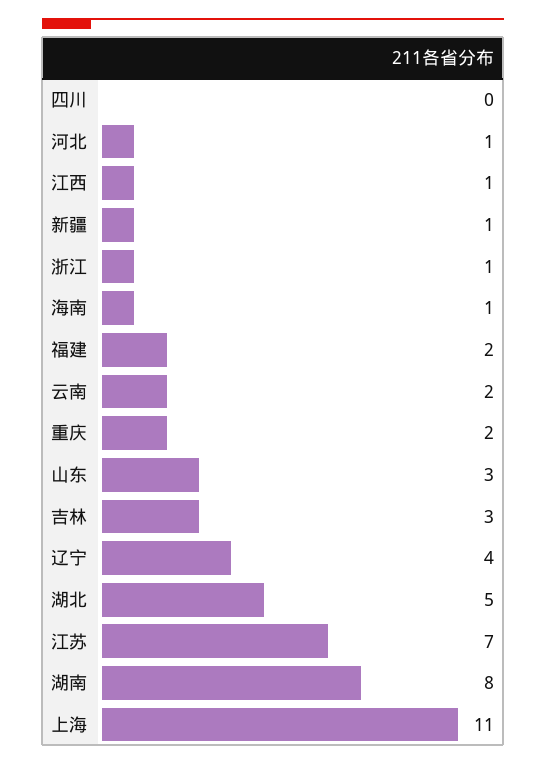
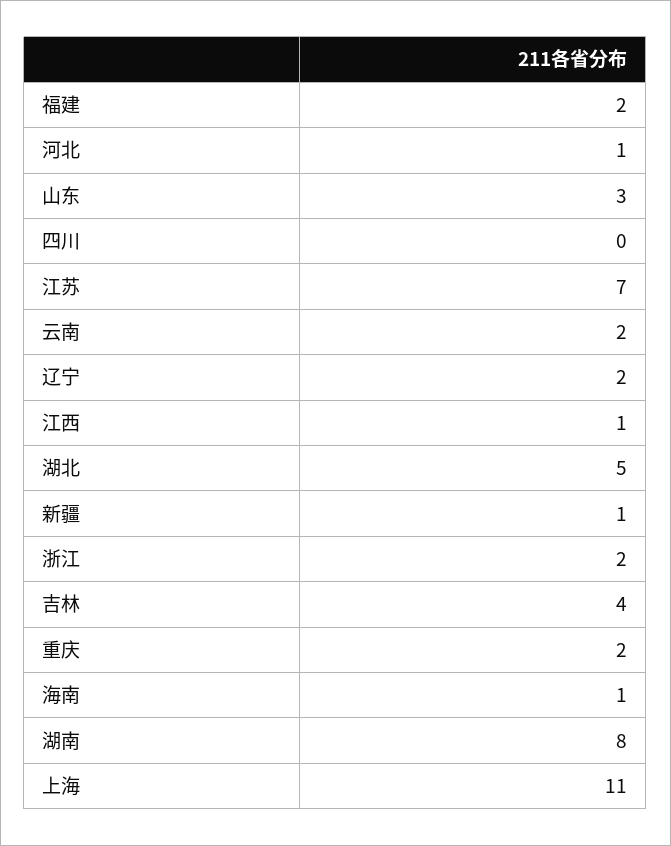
浙江: 1 -> 2
吉林: 3 -> 4
辽宁: 4 -> 2

